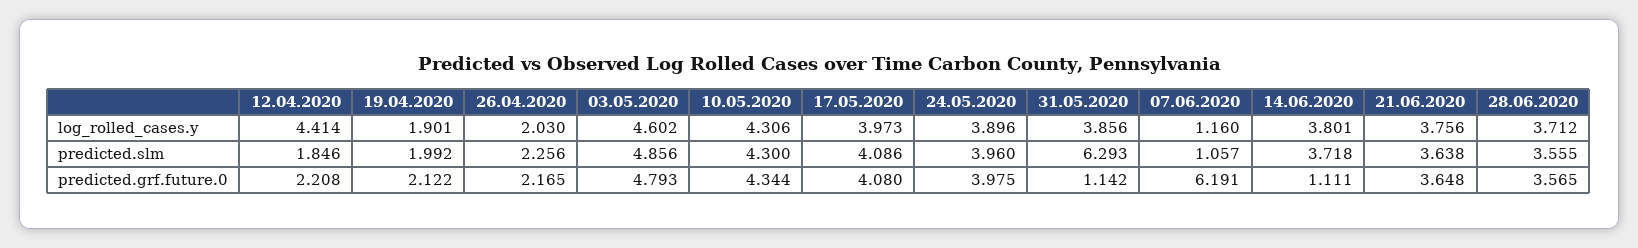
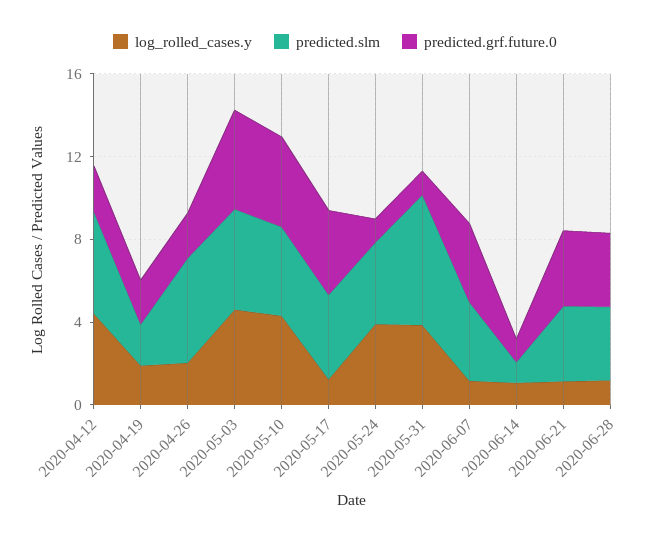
log_rolled_cases.y, 17.05.2020: 3.973 -> 1
log_rolled_cases.y, 14.06.2020: 3.801 -> 1
log_rolled_cases.y, 21.06.2020: 3.756 -> 1
log_rolled_cases.y, 28.06.2020: 3.712 -> 1
predicted.slm, 12.04.2020: 1.846 -> 5
predicted.slm, 26.04.2020: 2.256 -> 5
predicted.slm, 07.06.2020: 1.057 -> 4
predicted.slm, 14.06.2020: 3.718 -> 1
predicted.grf.future.0, 24.05.2020: 3.975 -> 1
predicted.grf.future.0, 07.06.2020: 6.191 -> 4

